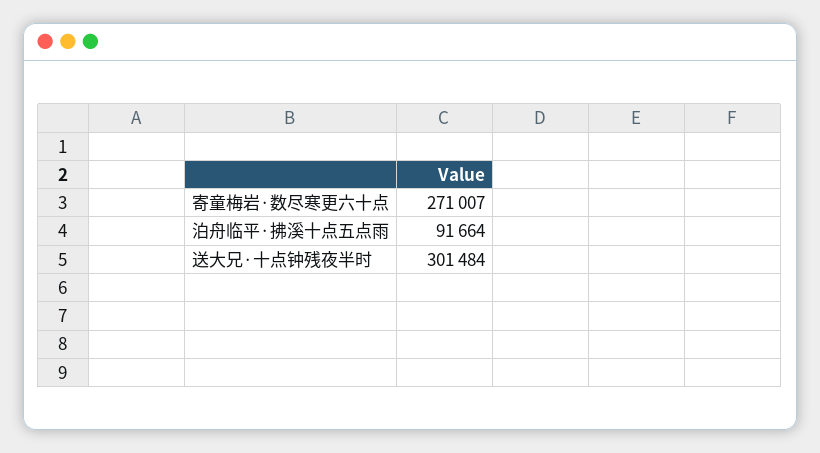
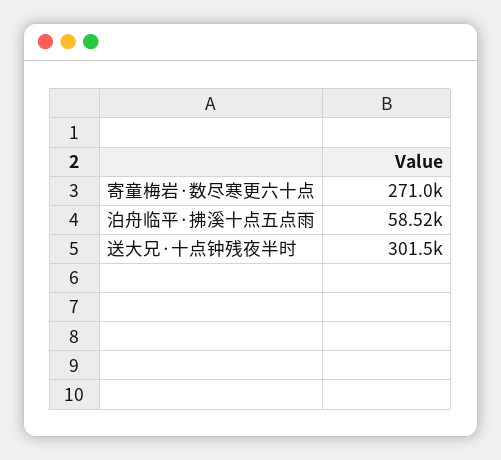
泊舟临平·拂溪十点五点雨: 91664 -> 58520

